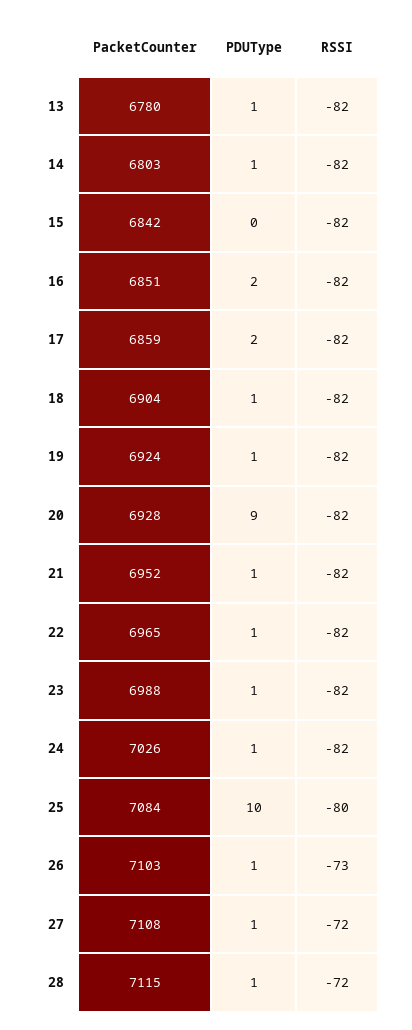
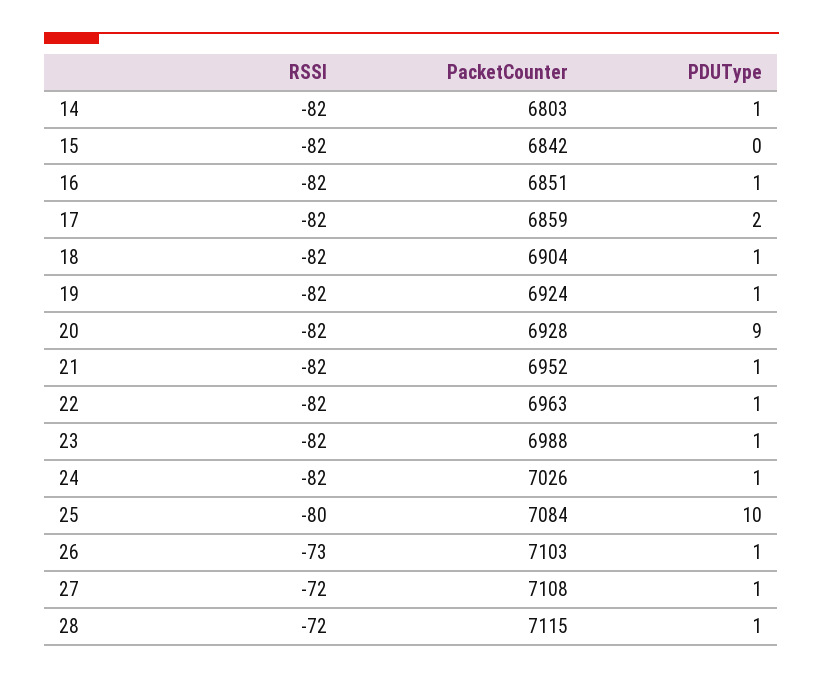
PacketCounter, 13: 6780 -> none
PDUType, 13: 1 -> none
RSSI, 13: -82 -> none
PDUType, 16: 2 -> 1
PacketCounter, 22: 6965 -> 6963

